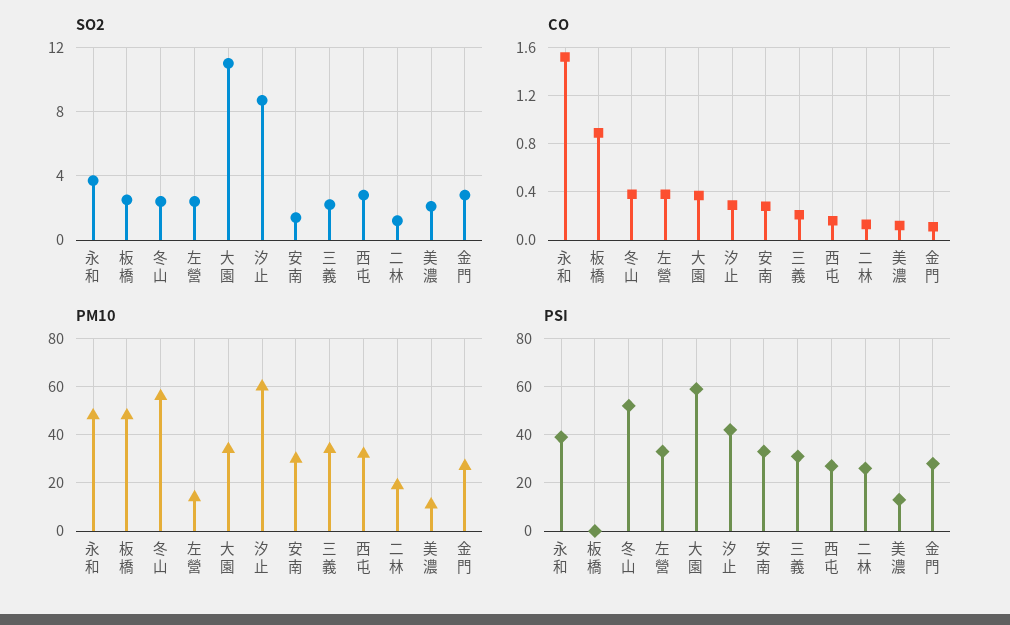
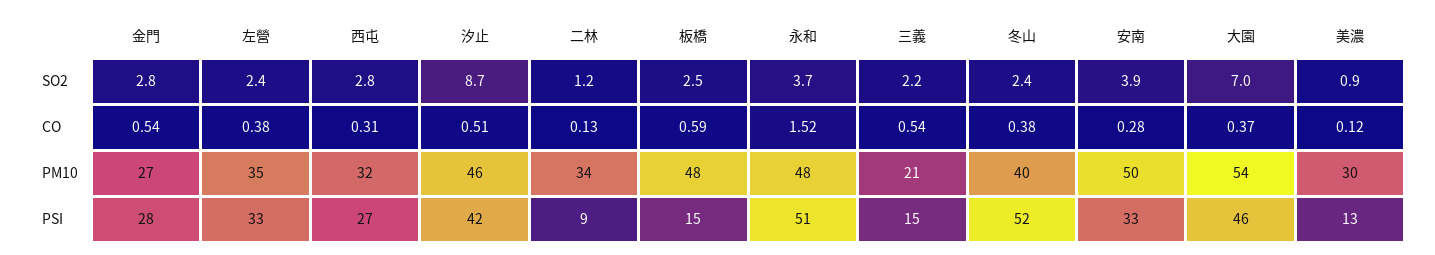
SO2, 大園: 11 -> 7
SO2, 安南: 1.5 -> 3.9
SO2, 美濃: 2 -> 0.9
CO, 板橋: 0.9 -> 0.59
CO, 汐止: 0.3 -> 0.51
CO, 三義: 0.2 -> 0.54
CO, 西屯: 0.15 -> 0.31
CO, 金門: 0.1 -> 0.54
PM10, 冬山: 55 -> 40
PM10, 左營: 15 -> 35
PM10, 大園: 35 -> 54
PM10, 汐止: 60 -> 46
PM10, 安南: 30 -> 50
PM10, 三義: 35 -> 21
PM10, 二林: 20 -> 34
PM10, 美濃: 10 -> 30
PSI, 永和: 40 -> 51
PSI, 板橋: 0 -> 15
PSI, 大園: 60 -> 46
PSI, 三義: 30 -> 15
PSI, 二林: 25 -> 9

